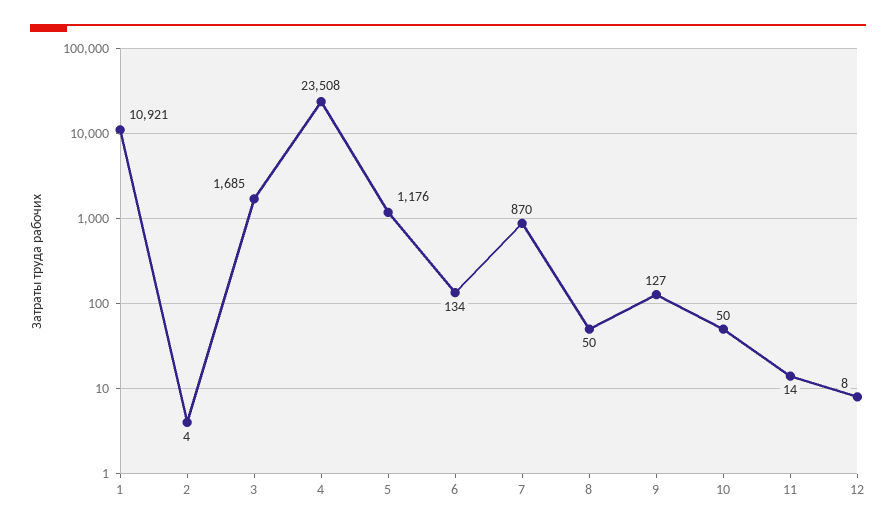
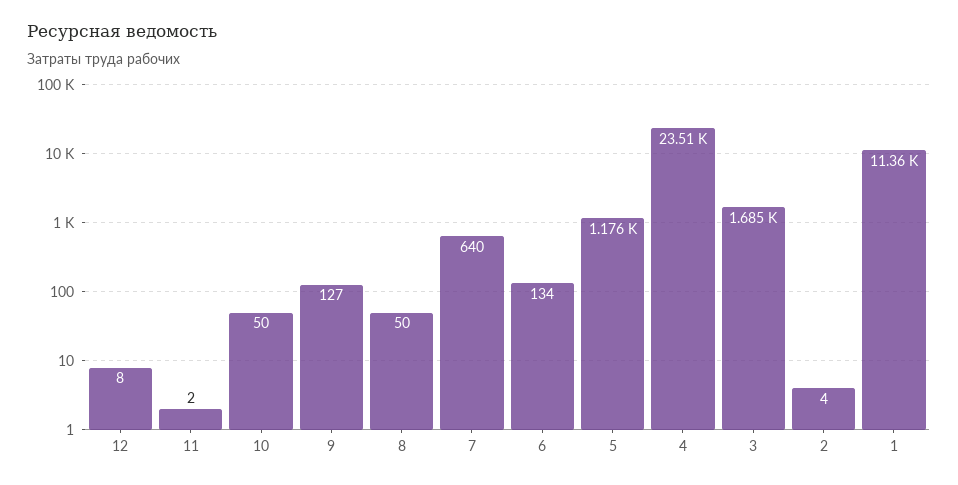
1: 10921 -> 11360
7: 870 -> 640
11: 14 -> 2

